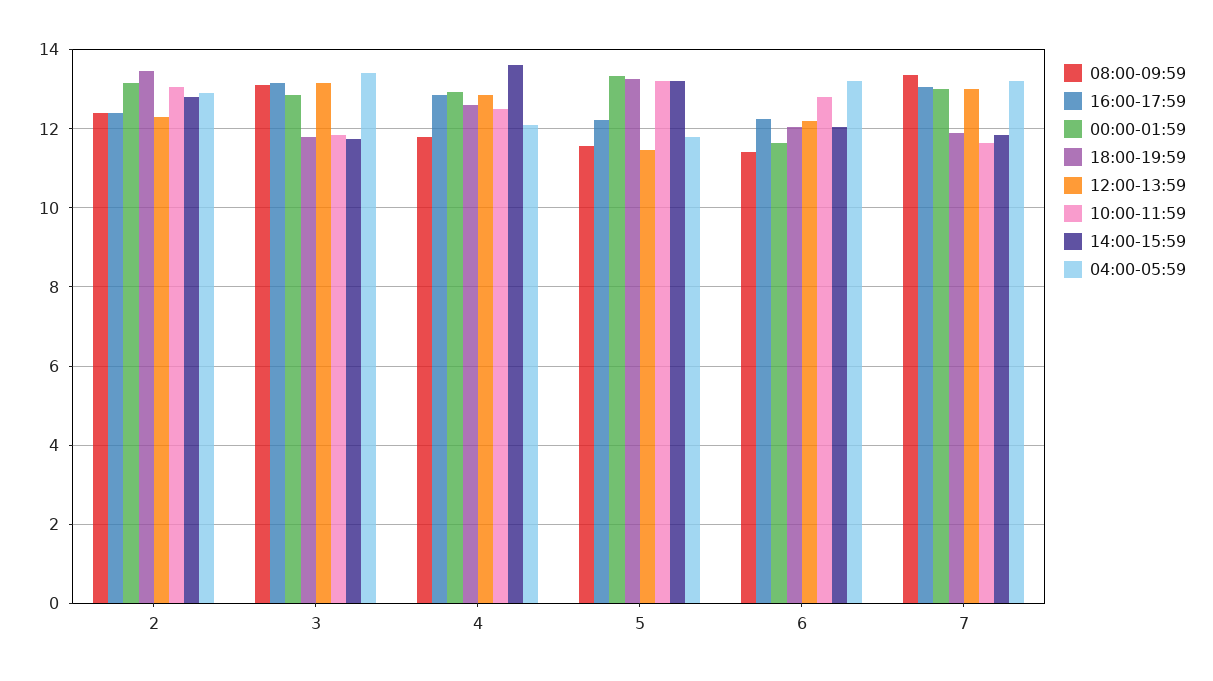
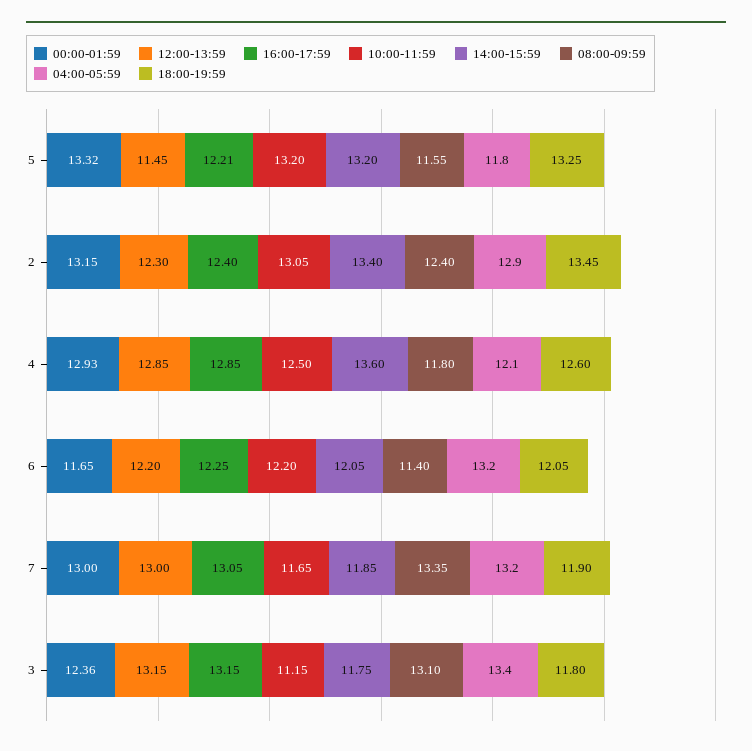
14:00-15:59, 2: 12.8 -> 13.4
00:00-01:59, 3: 12.8 -> 12.36
10:00-11:59, 3: 11.8 -> 11.15
10:00-11:59, 6: 12.8 -> 12.2

